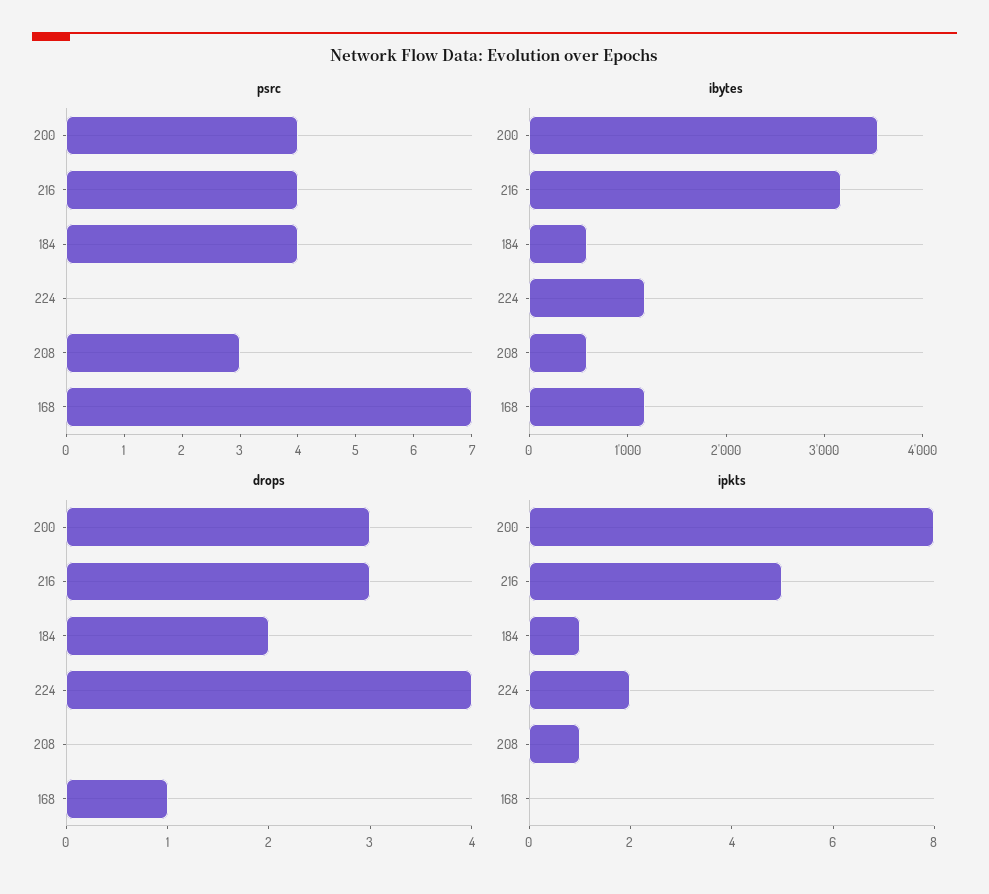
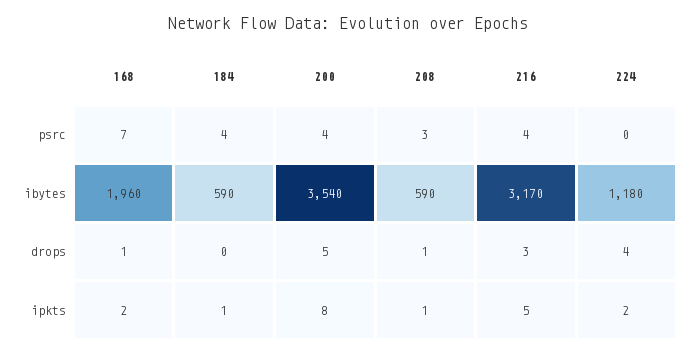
ibytes, 168: 1200 -> 1960
drops, 200: 3 -> 5
drops, 184: 2 -> 0
drops, 208: 0 -> 1
ipkts, 168: 0 -> 2

